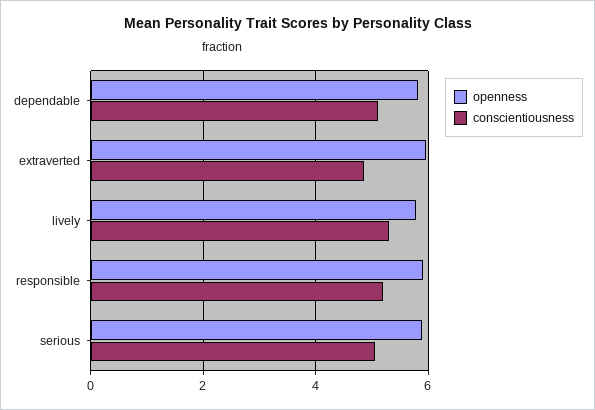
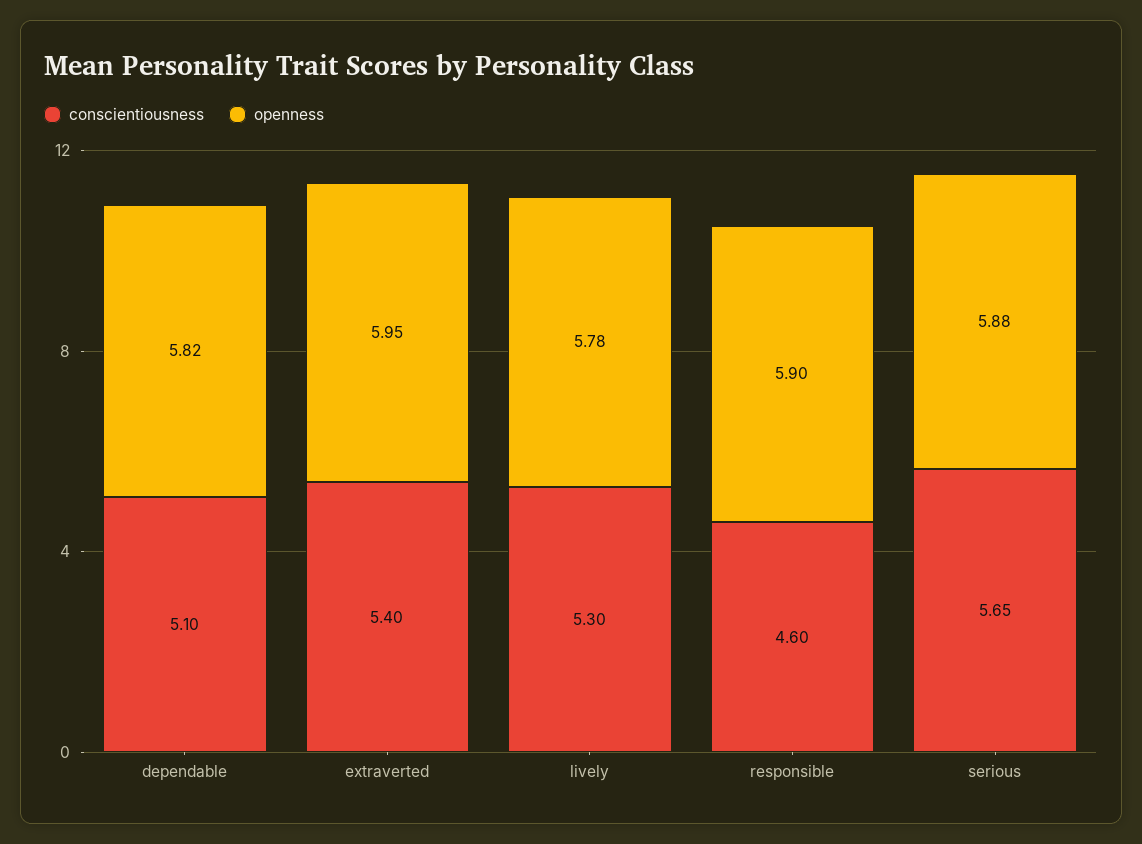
conscientiousness, extraverted: 4.8 -> 5.4
conscientiousness, responsible: 5.2 -> 4.6
conscientiousness, serious: 5 -> 5.65

